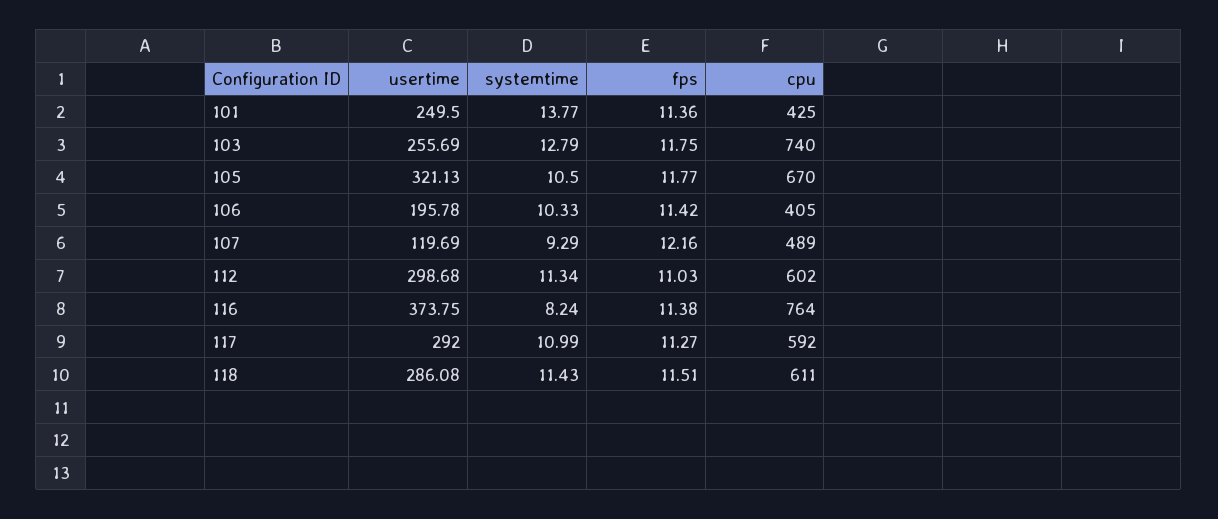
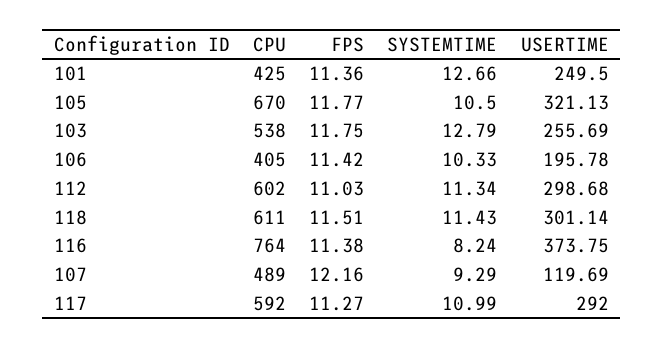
systemtime, 101: 13.77 -> 12.66
cpu, 103: 740 -> 538
usertime, 118: 286.08 -> 301.14

